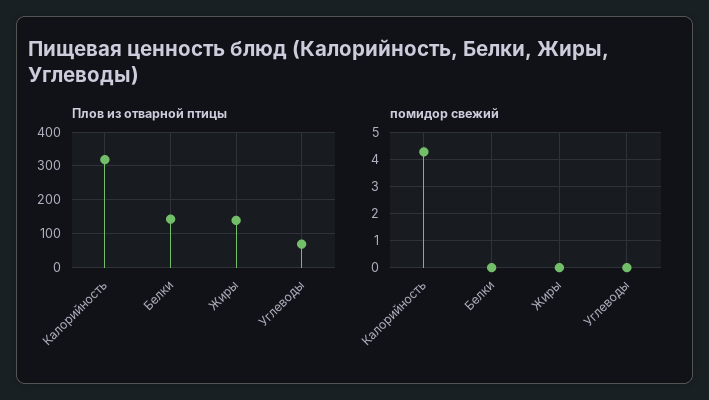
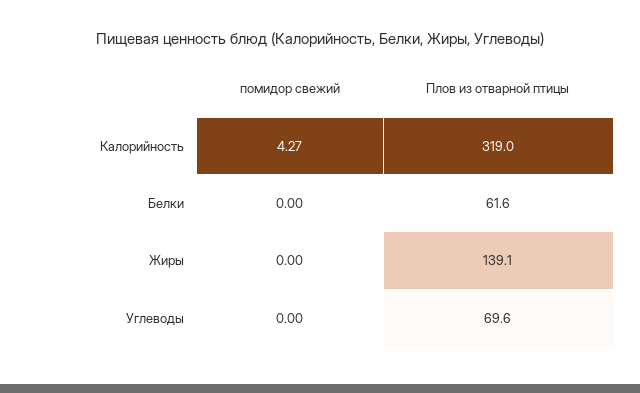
Плов из отварной птицы, Белки: 140 -> 61.6

